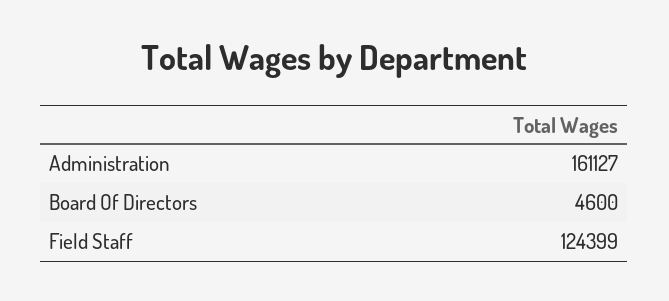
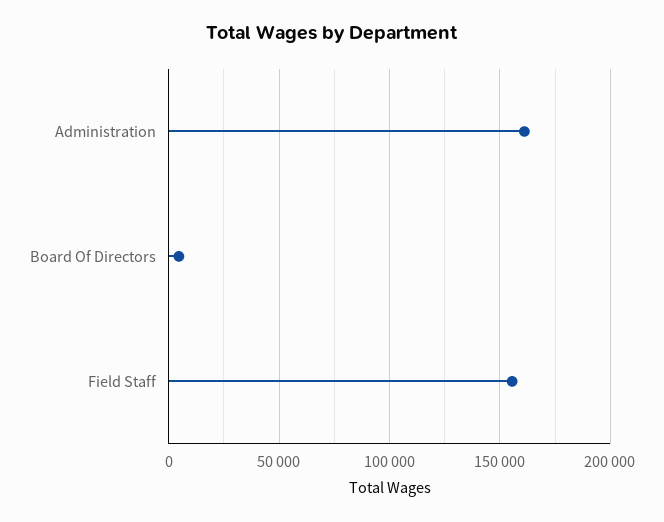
Field Staff: 124399 -> 155000

